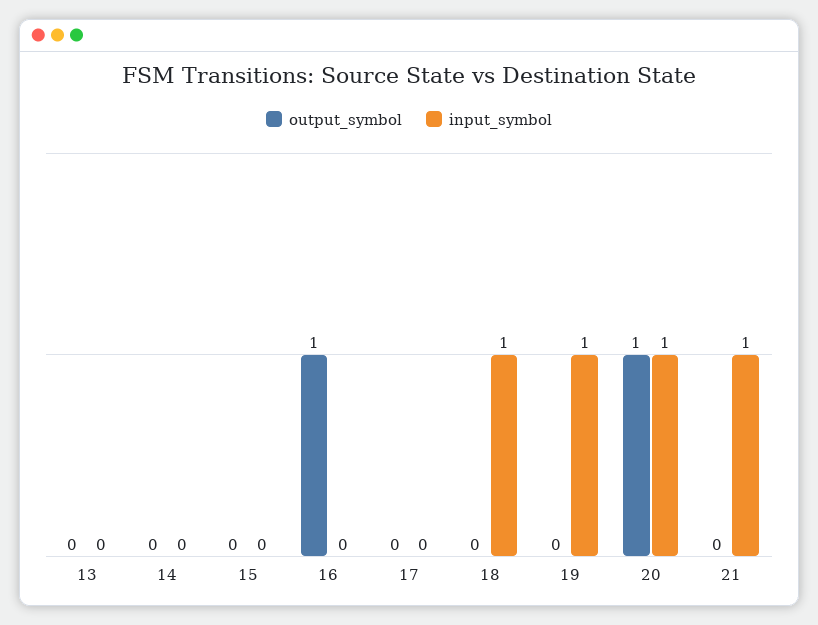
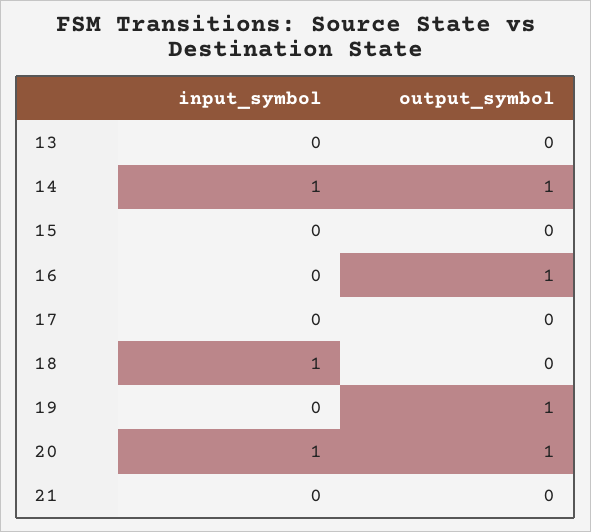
output_symbol, 14: 0 -> 1
input_symbol, 14: 0 -> 1
output_symbol, 19: 0 -> 1
input_symbol, 19: 1 -> 0
input_symbol, 21: 1 -> 0

